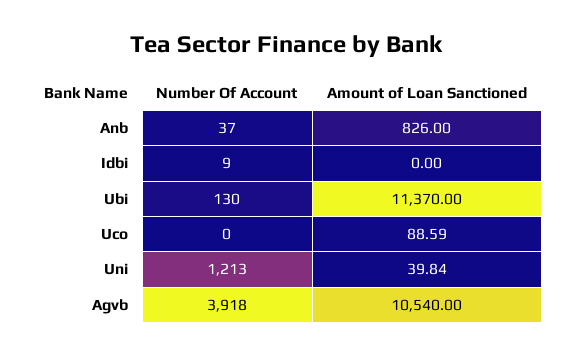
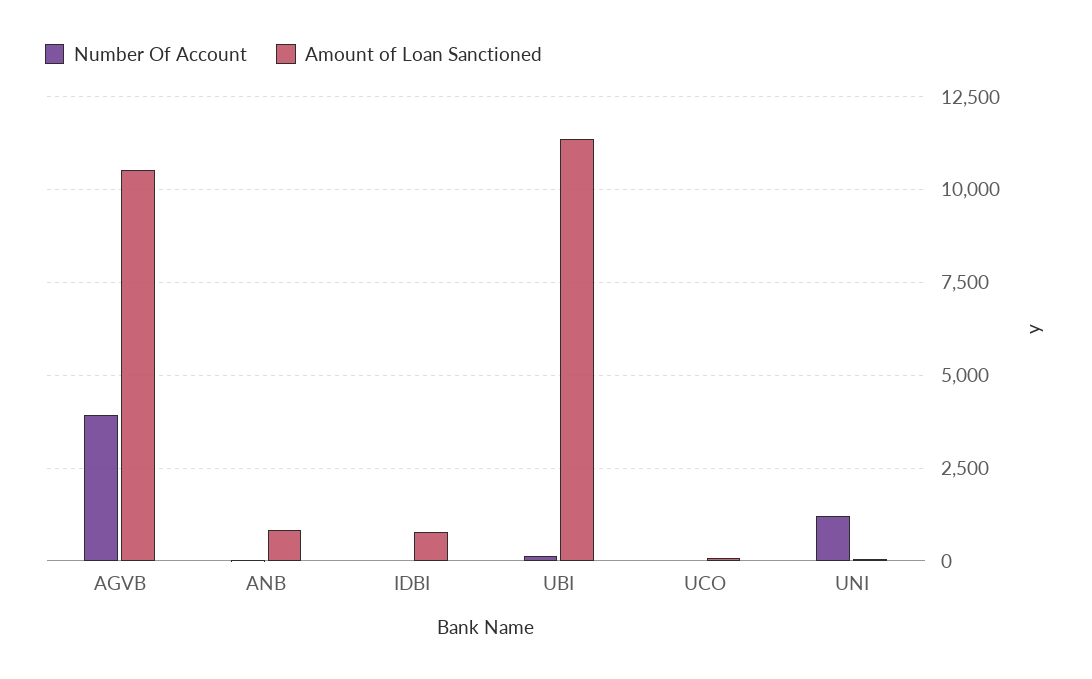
Amount of Loan Sanctioned, Idbi: 0 -> 750

